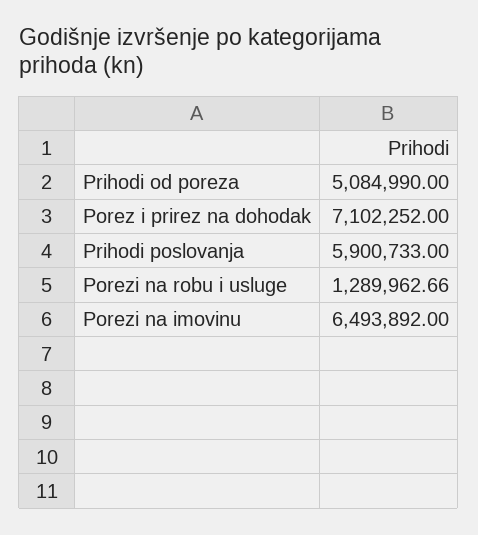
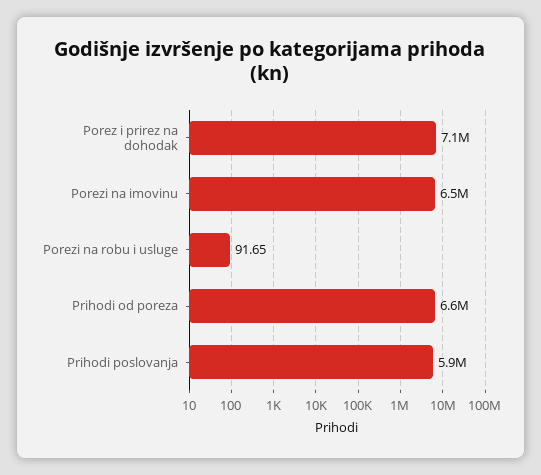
Prihodi od poreza: 5084990 -> 6600000
Porezi na robu i usluge: 1289962.66 -> 91.65

